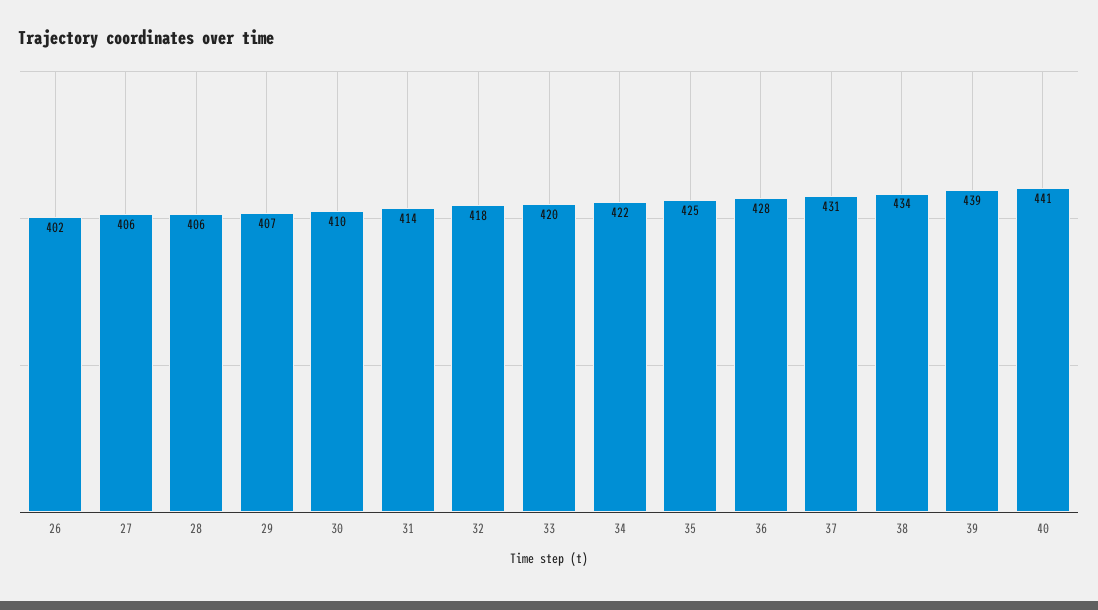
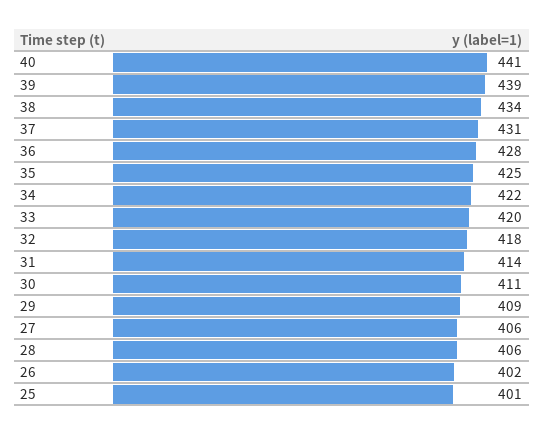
29: 407 -> 409
30: 410 -> 411
25: none -> 401

